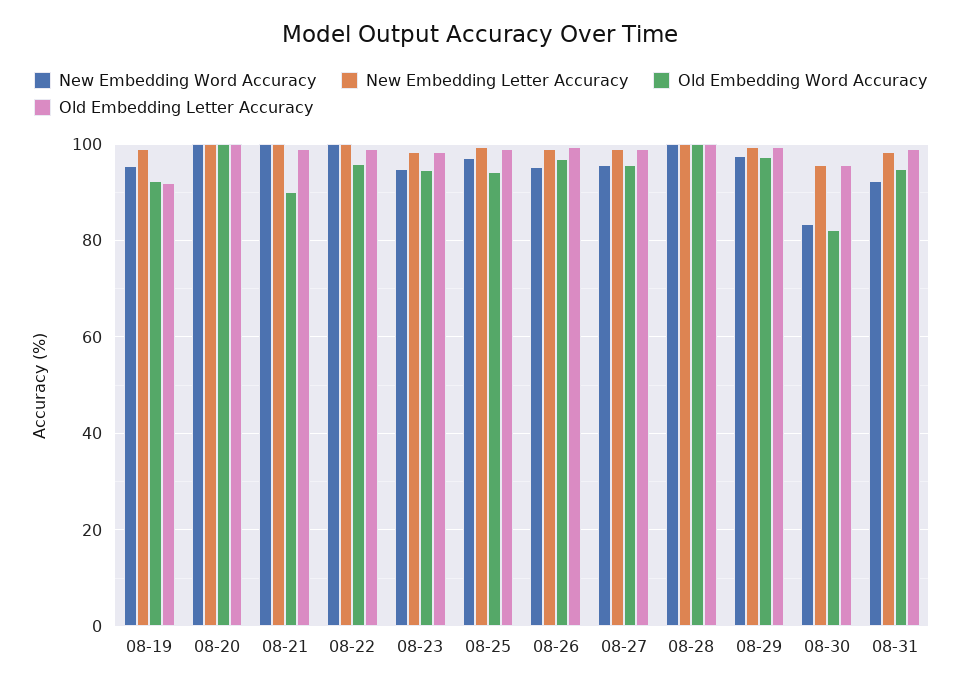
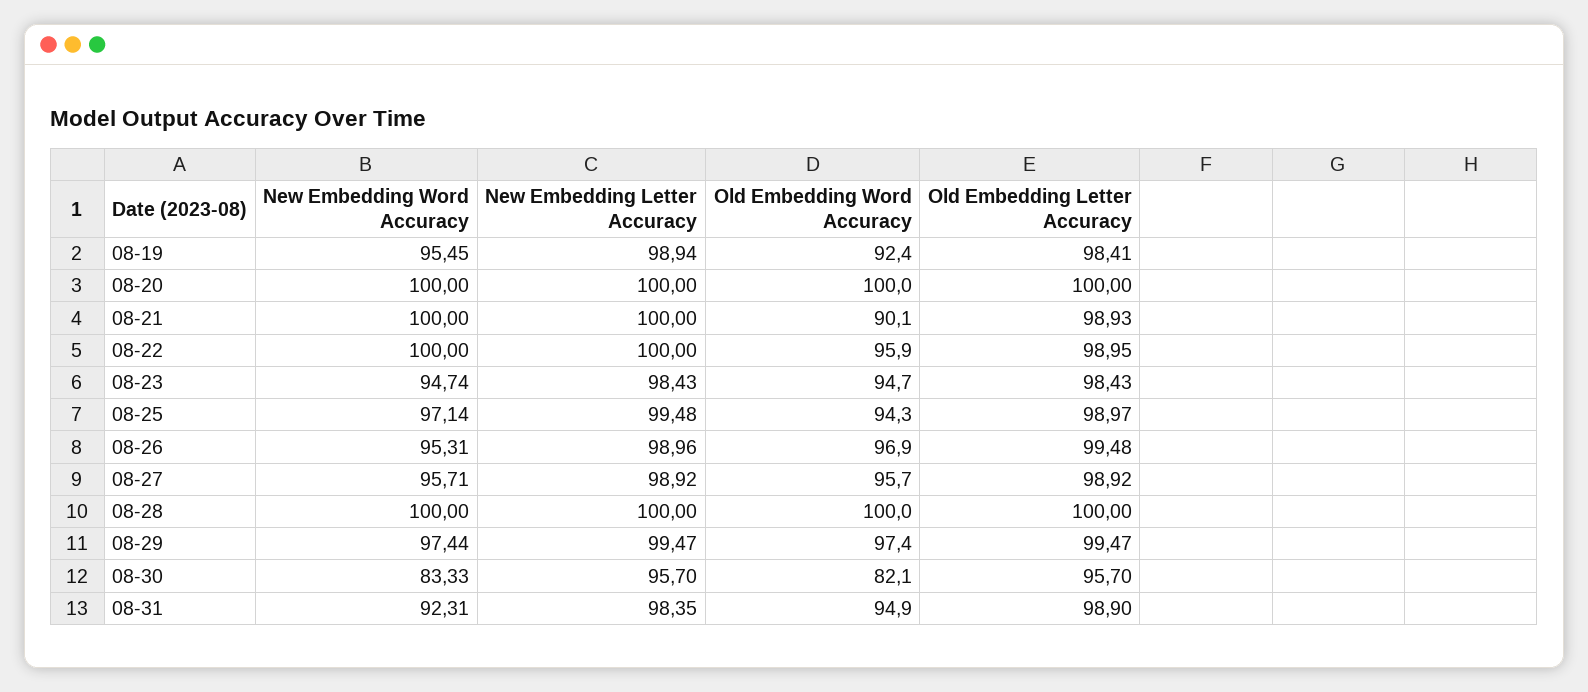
Old Embedding Letter Accuracy, 08-19: 92 -> 98.41

